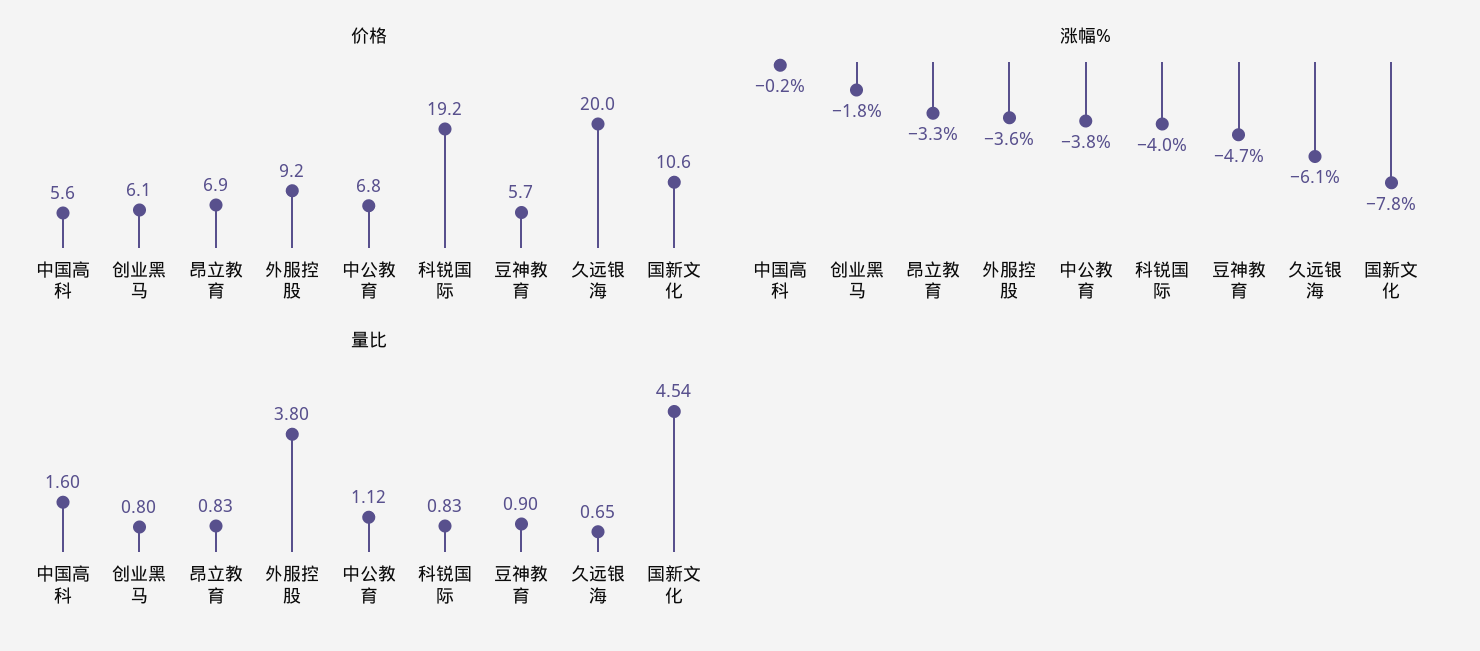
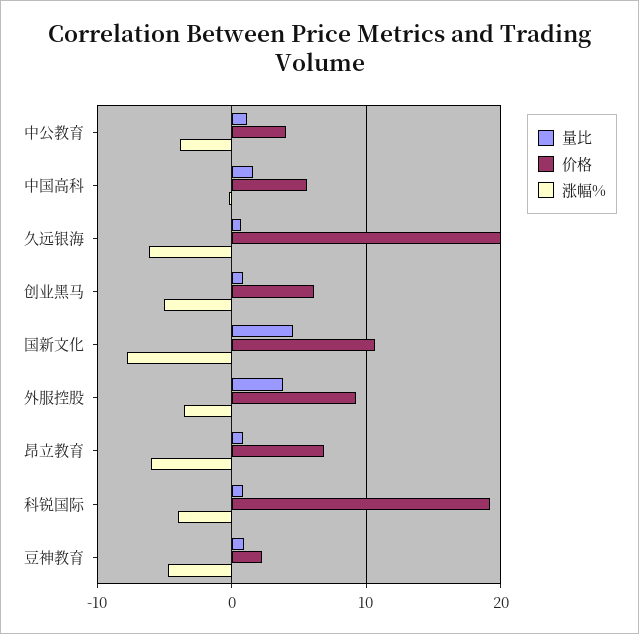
价格, 中公教育: 6.8 -> 4
价格, 豆神教育: 5.7 -> 2
涨幅%, 创业黑马: -1.8 -> -5
涨幅%, 昂立教育: -3.3 -> -6

